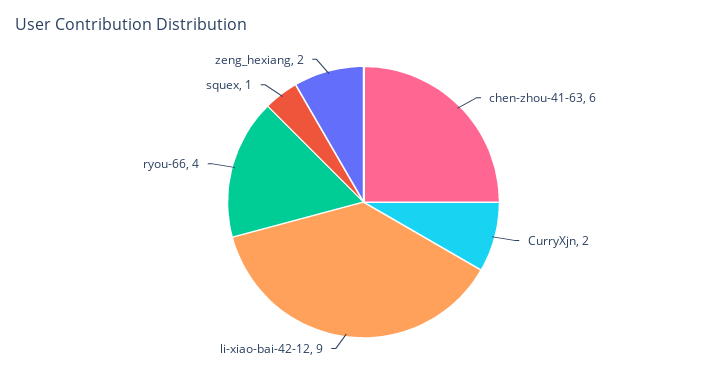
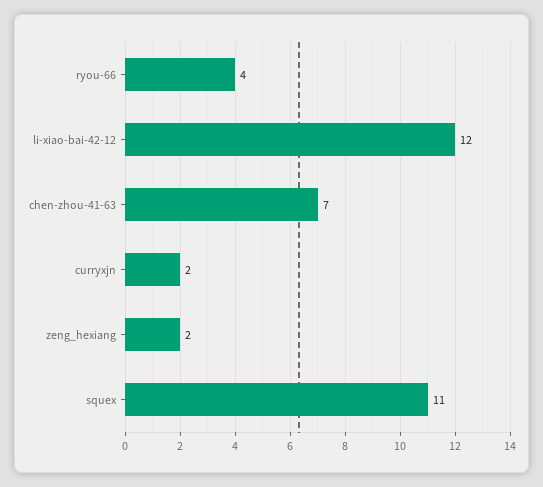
chen-zhou-41-63: 6 -> 7
li-xiao-bai-42-12: 9 -> 12
squex: 1 -> 11

